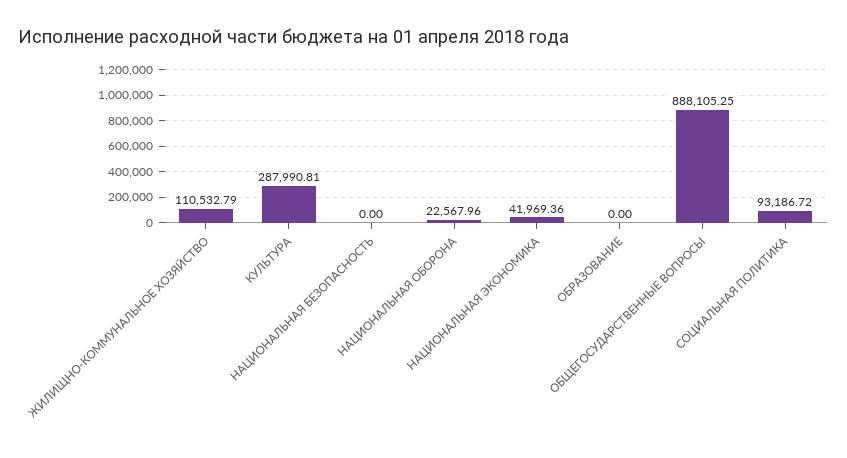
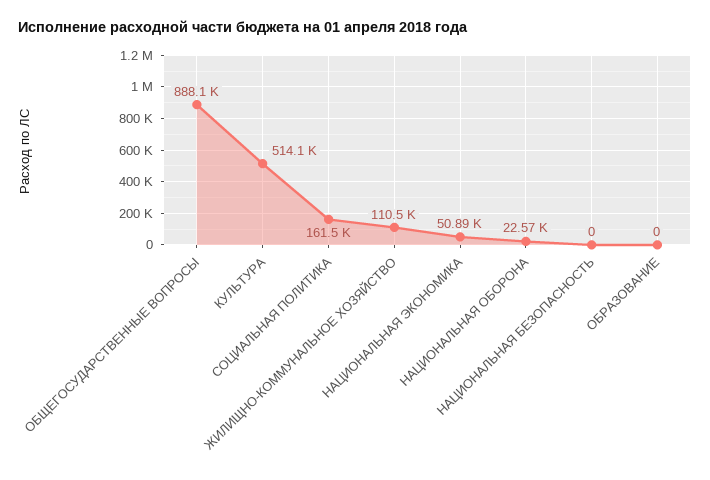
КУЛЬТУРА: 287990.81 -> 514100
НАЦИОНАЛЬНАЯ ЭКОНОМИКА: 41969.36 -> 50890
СОЦИАЛЬНАЯ ПОЛИТИКА: 93186.72 -> 161500

